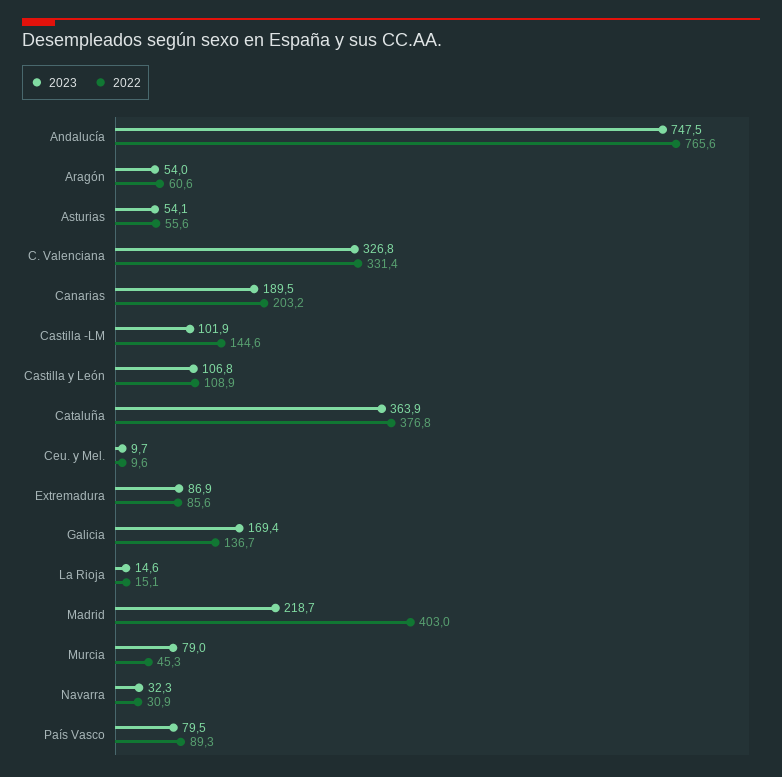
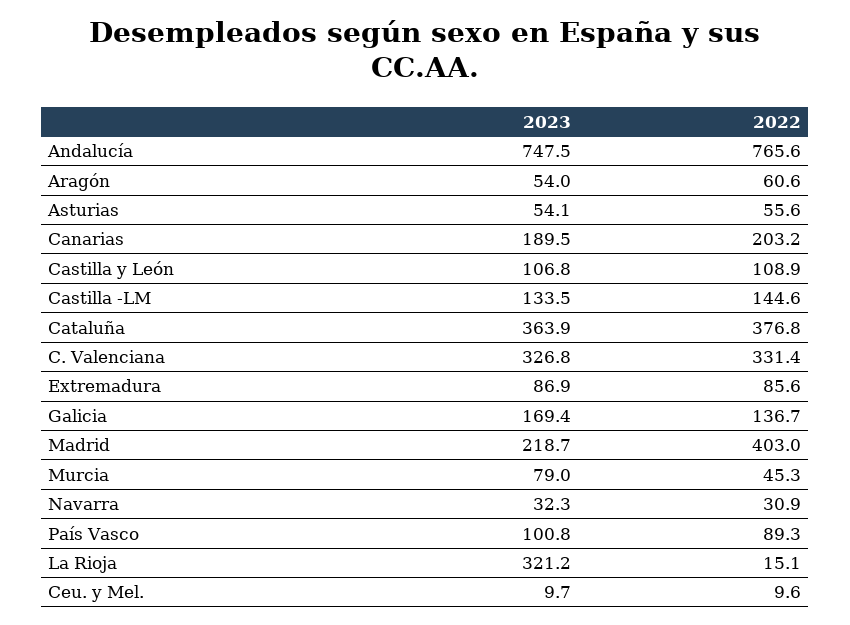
2023, Castilla -LM: 101.9 -> 133.5
2023, La Rioja: 14.6 -> 321.2
2023, País Vasco: 79.5 -> 100.8

